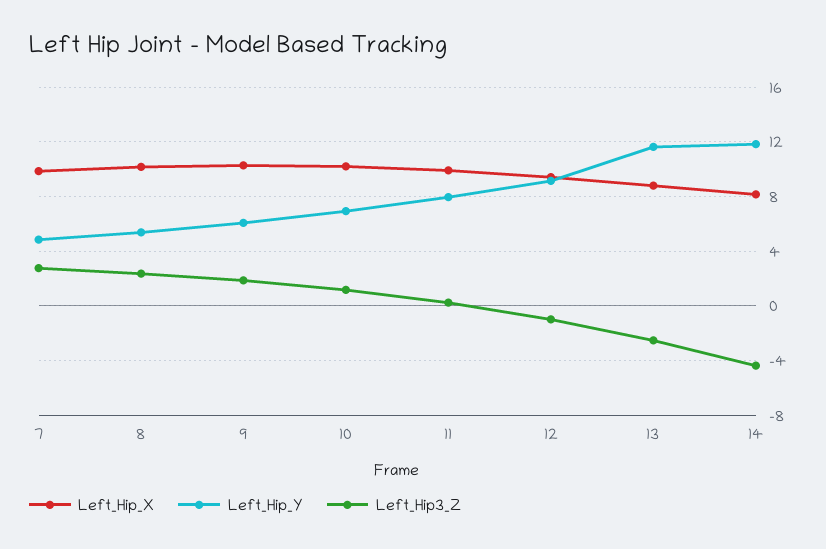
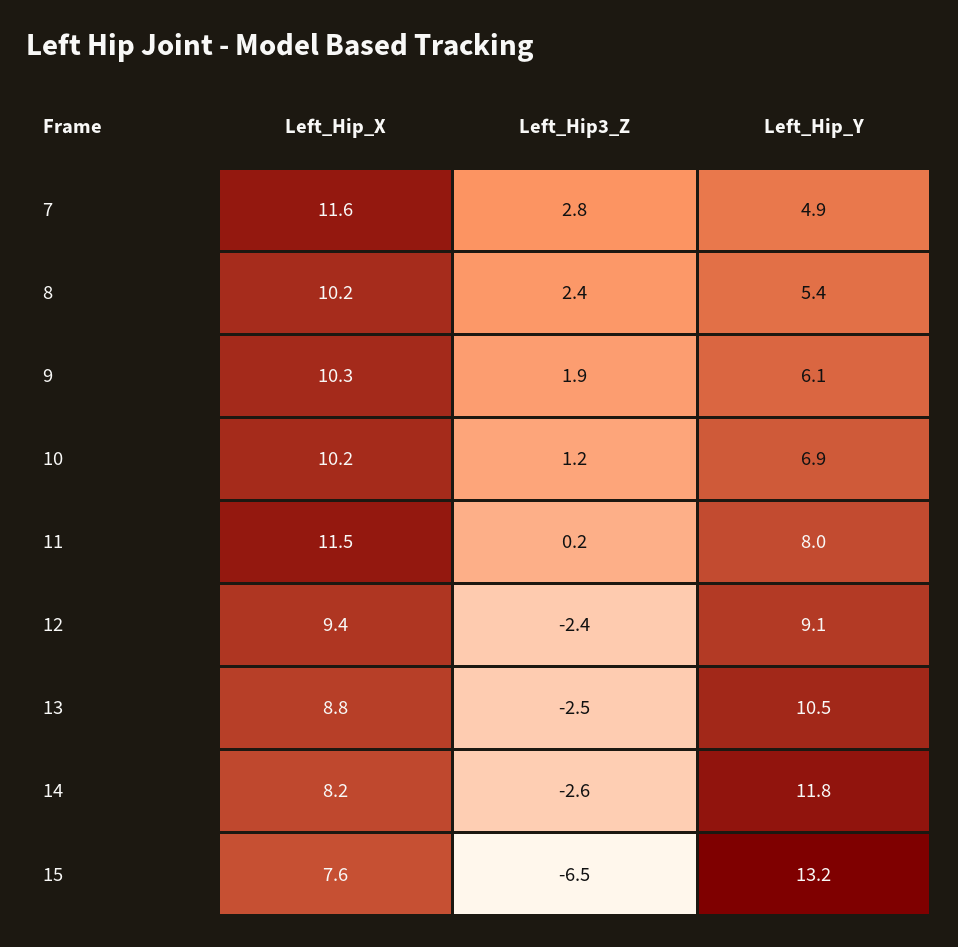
Left_Hip_X, 7: 10 -> 11.6
Left_Hip_X, 11: 10 -> 11.5
Left_Hip3_Z, 12: -1 -> -2.4
Left_Hip_Y, 13: 11.5 -> 10.5
Left_Hip3_Z, 14: -4.5 -> -2.6
Left_Hip_X, 15: none -> 7.6
Left_Hip3_Z, 15: none -> -6.5
Left_Hip_Y, 15: none -> 13.2

